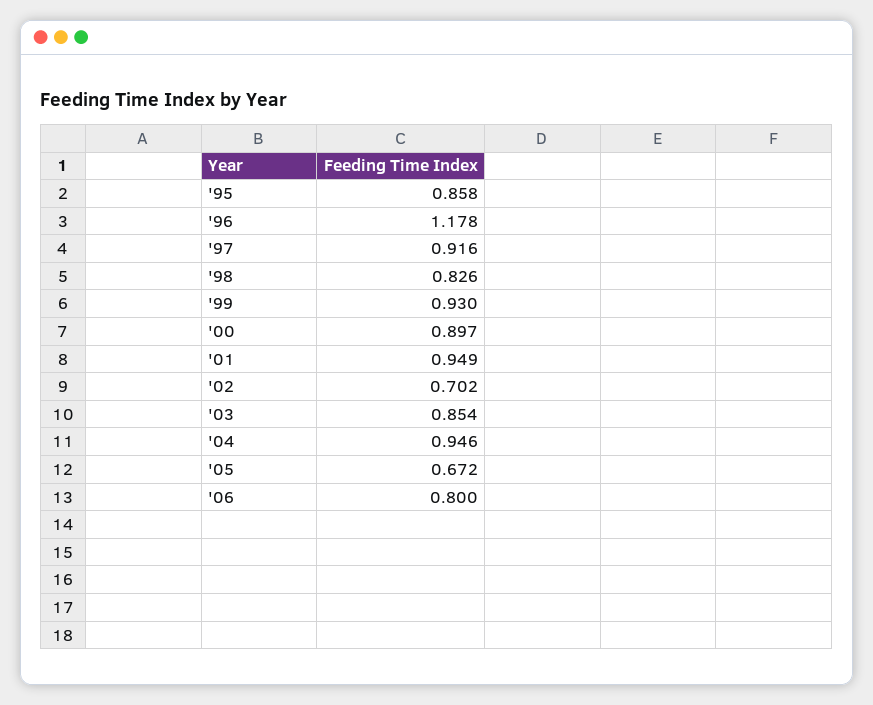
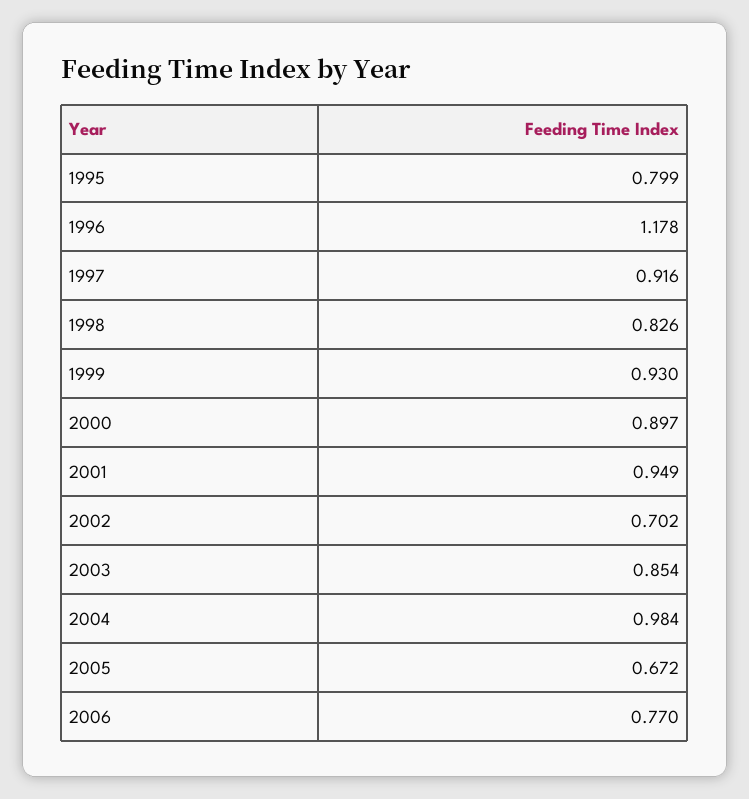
'95: 0.858 -> 0.799
'04: 0.946 -> 0.984
'06: 0.8 -> 0.77

